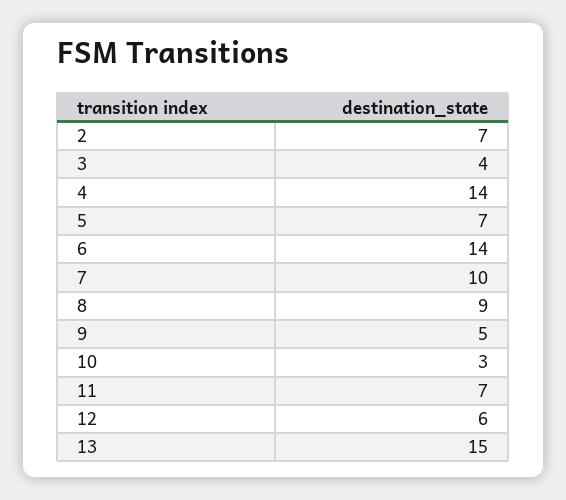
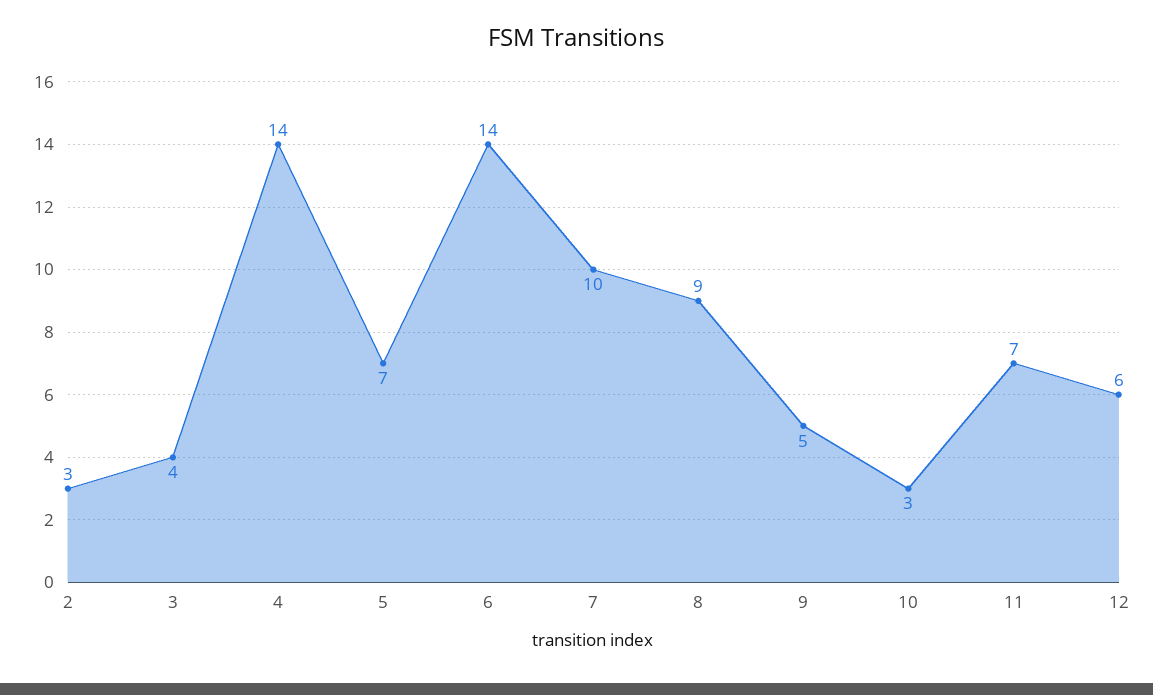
2: 7 -> 3
13: 15 -> none

